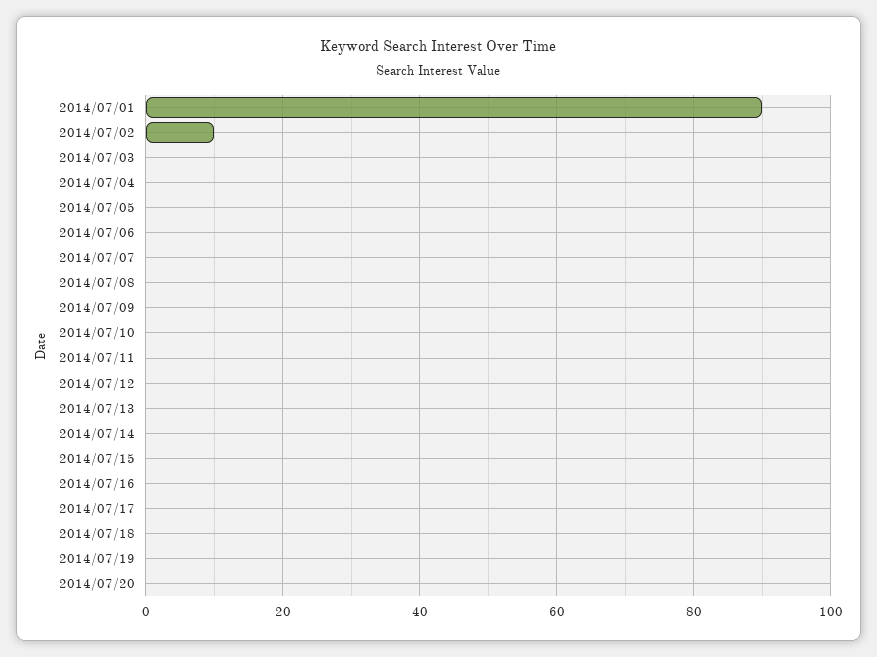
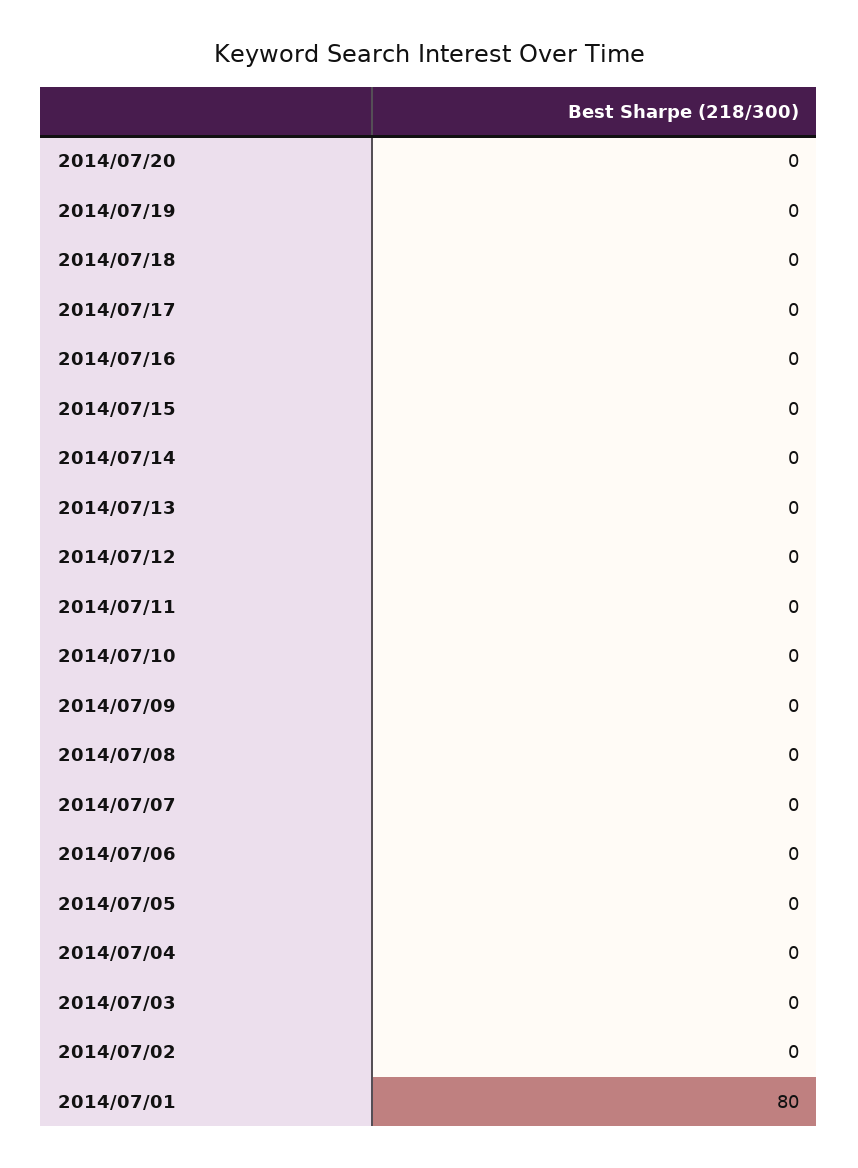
2014/07/01: 90 -> 80
2014/07/02: 10 -> 0

